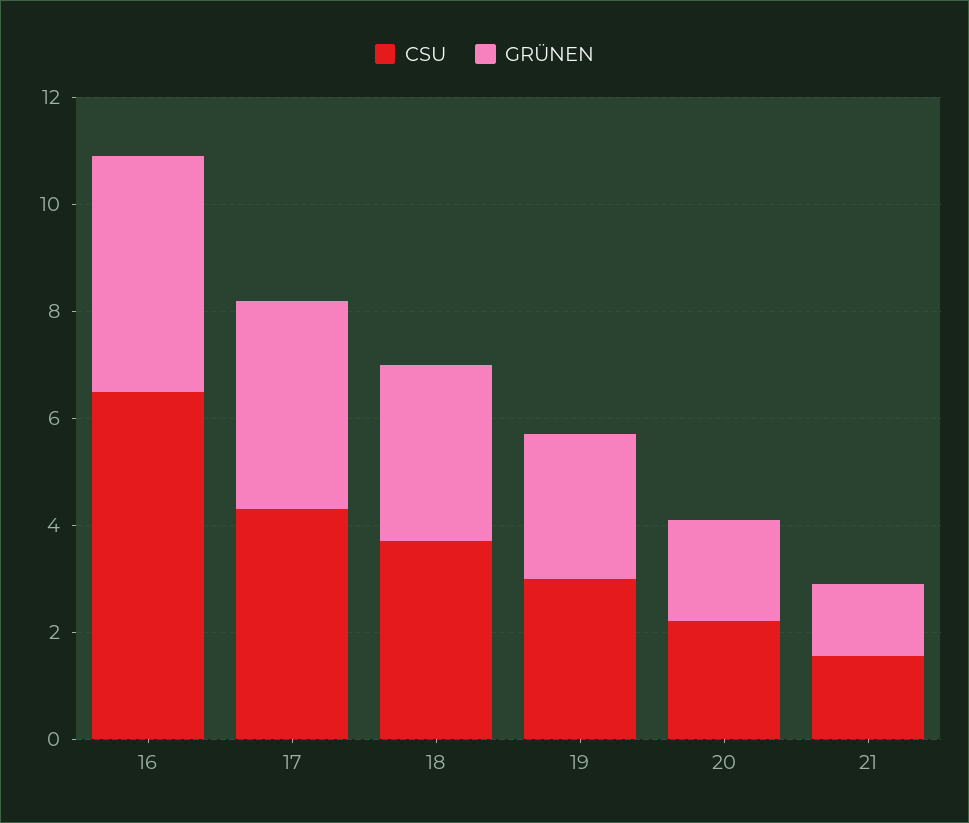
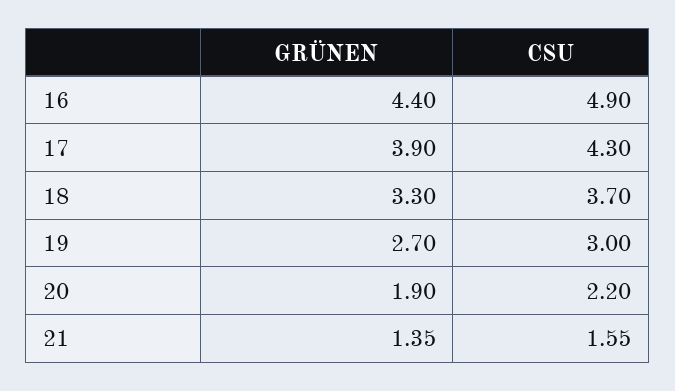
CSU, 16: 6.5 -> 4.9

